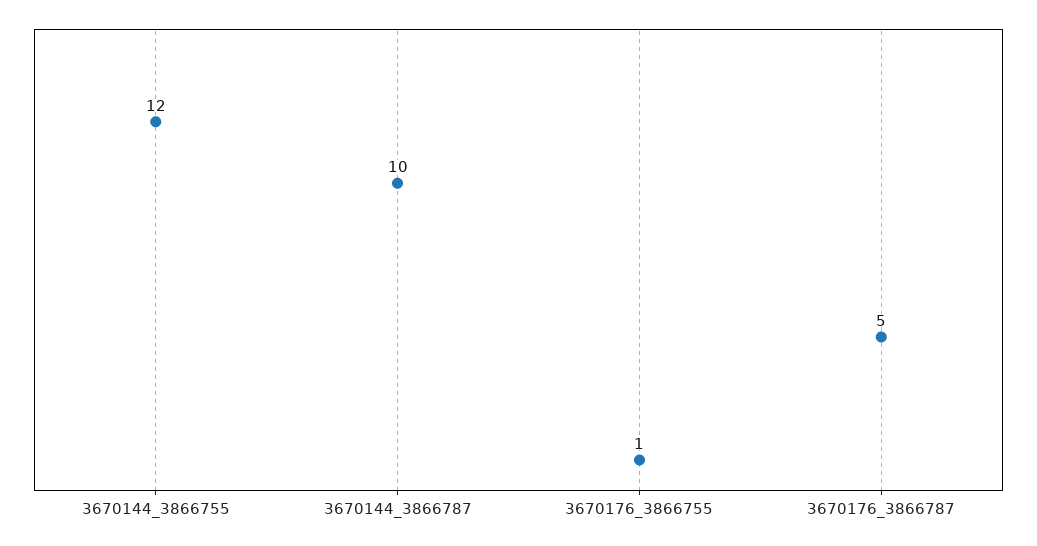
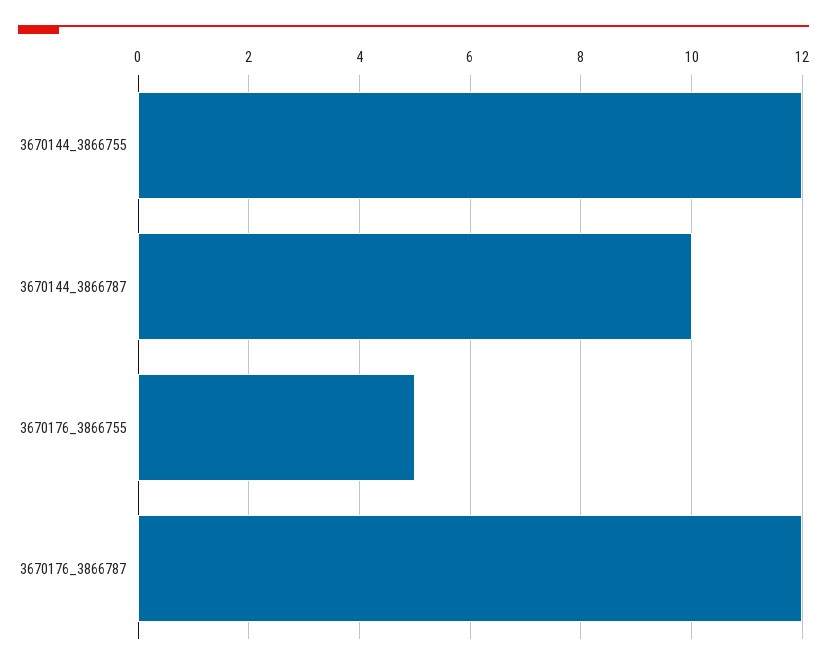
3670176_3866755: 1 -> 5
3670176_3866787: 5 -> 12

